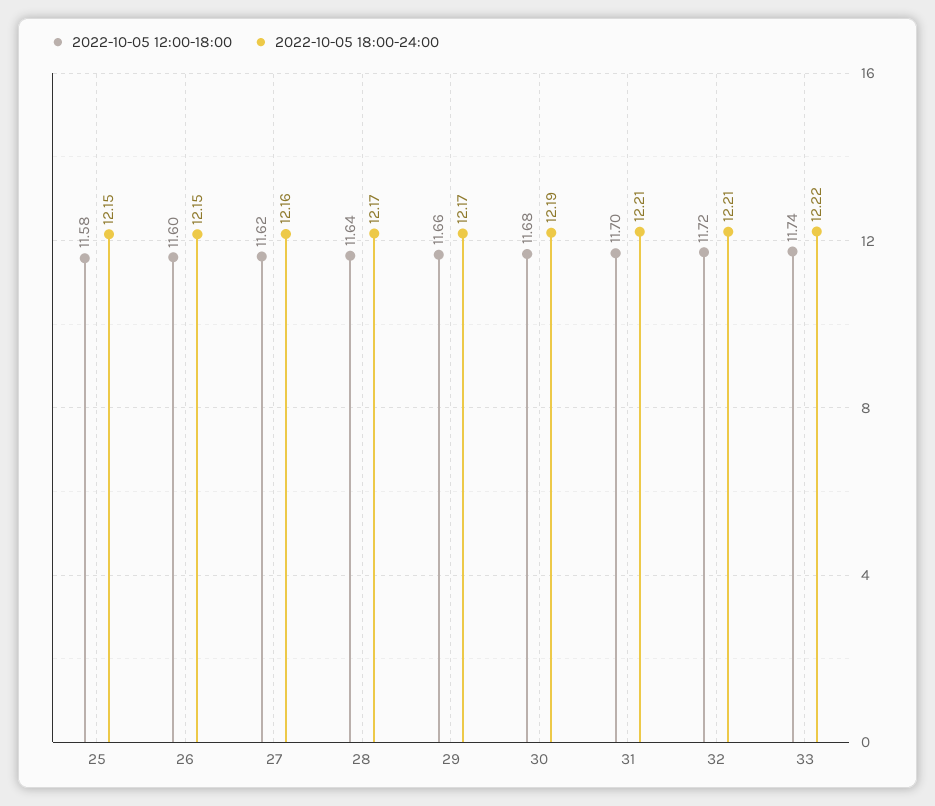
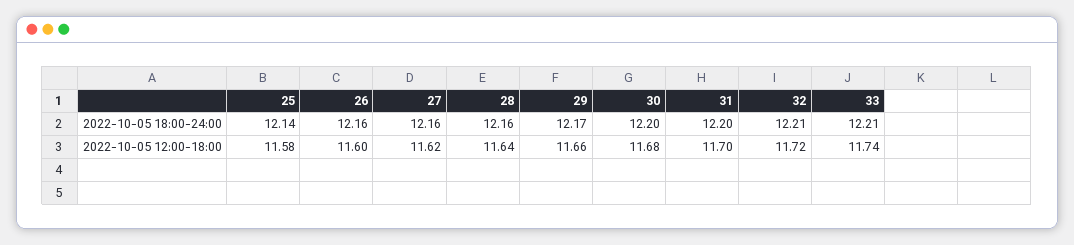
2022-10-05 18:00-24:00, 25: 12.15 -> 12.14
2022-10-05 18:00-24:00, 26: 12.15 -> 12.16
2022-10-05 18:00-24:00, 28: 12.17 -> 12.16
2022-10-05 18:00-24:00, 30: 12.19 -> 12.2
2022-10-05 18:00-24:00, 31: 12.21 -> 12.2
2022-10-05 18:00-24:00, 33: 12.22 -> 12.21

